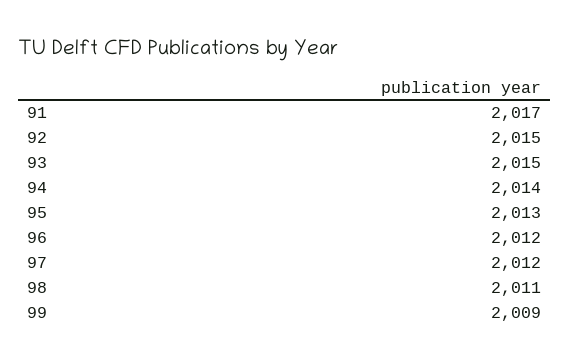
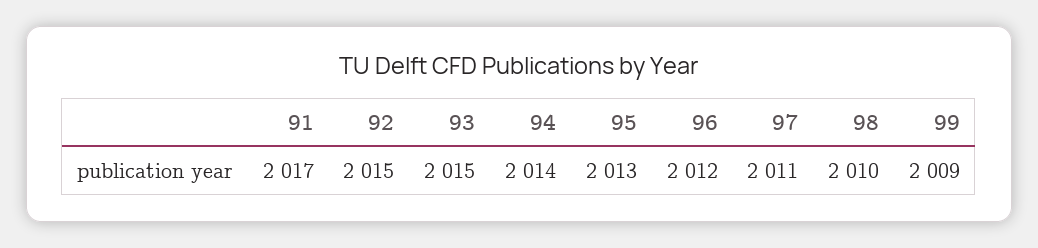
97: 2012 -> 2011
98: 2011 -> 2010

